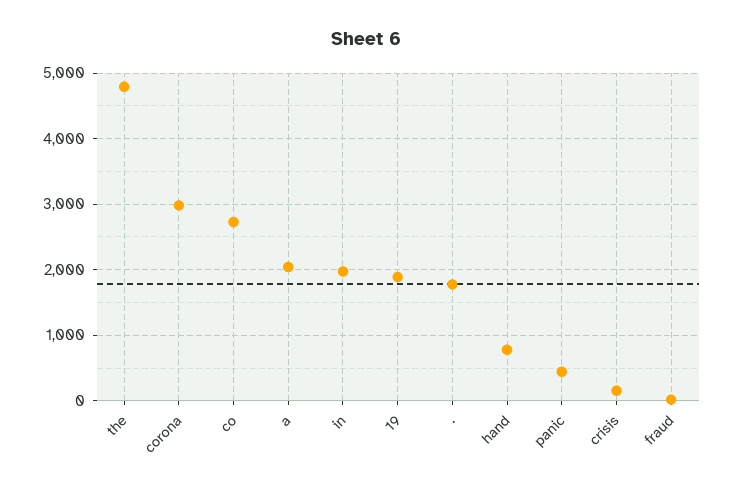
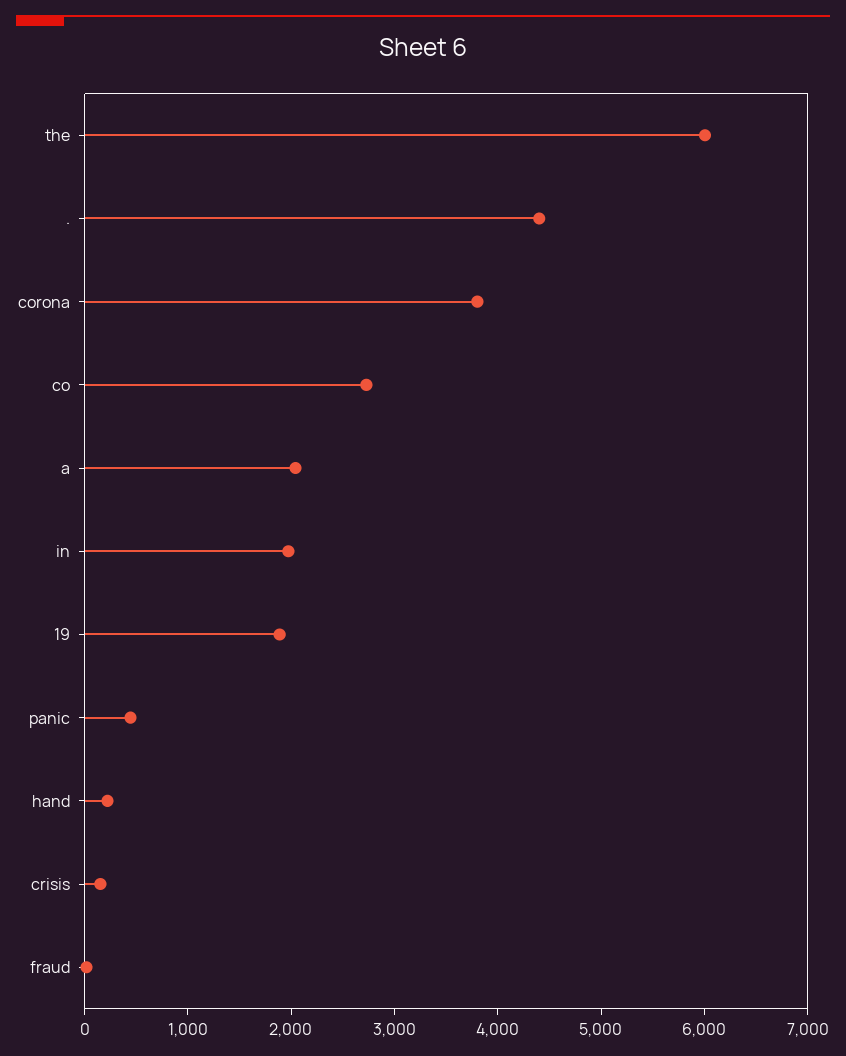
the: 4800 -> 6000
corona: 3000 -> 3800
.: 1800 -> 4400
hand: 800 -> 200

